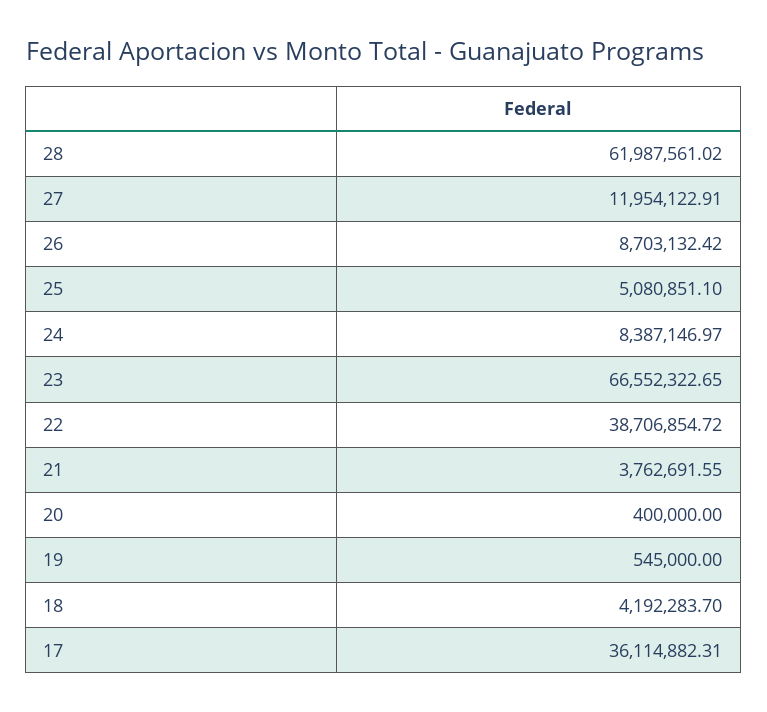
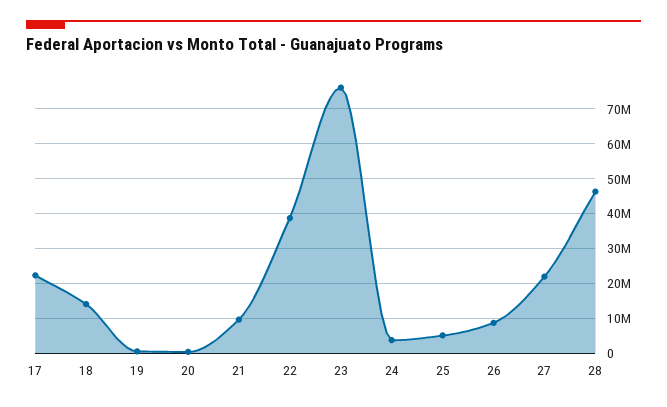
28: 61987561.02 -> 46000000
27: 11954122.91 -> 22000000
24: 8387146.97 -> 4000000
23: 66552322.65 -> 76000000
21: 3762691.55 -> 10000000
18: 4192283.7 -> 14000000
17: 36114882.31 -> 22000000

